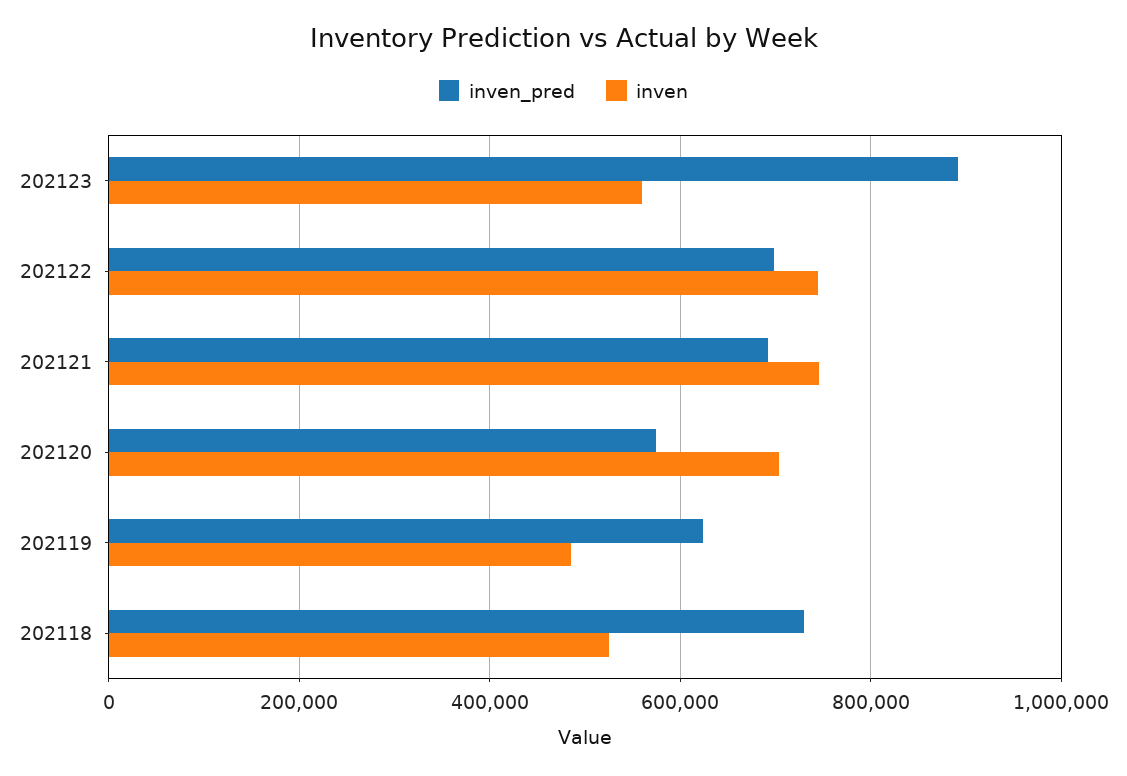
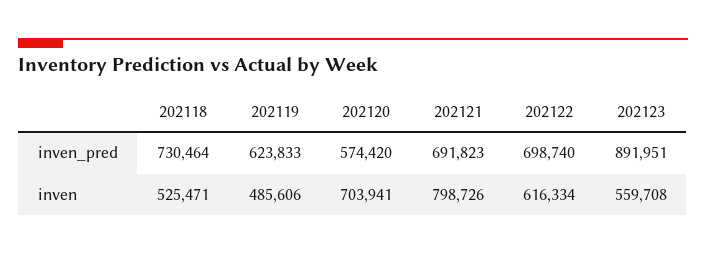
inven, 202122: 740000 -> 616334
inven, 202121: 740000 -> 798726

